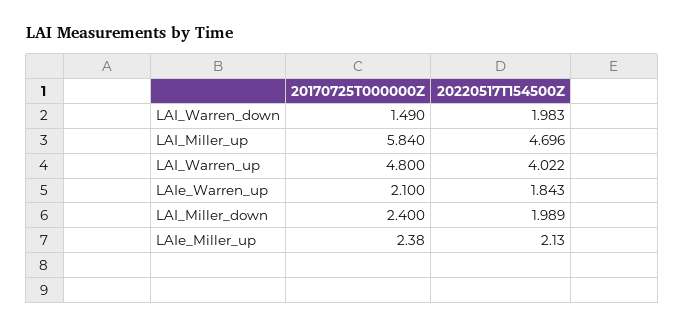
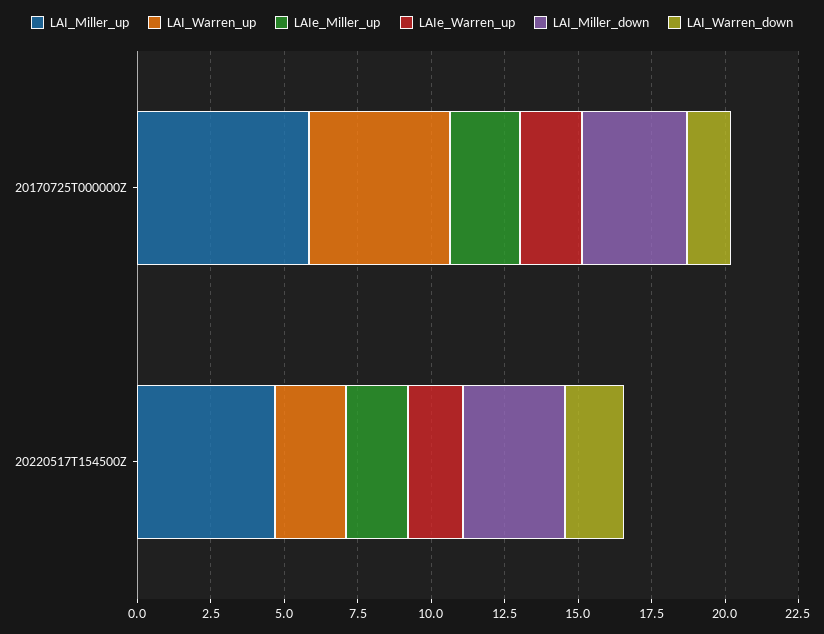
LAI_Warren_up, 20220517T154500Z: 4.022 -> 2.5
LAI_Miller_down, 20170725T000000Z: 2.4 -> 3.5
LAI_Miller_down, 20220517T154500Z: 1.989 -> 3.5

